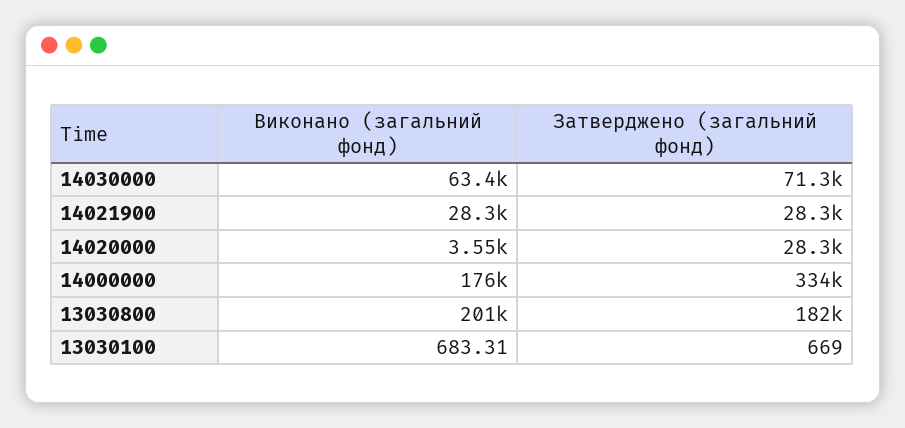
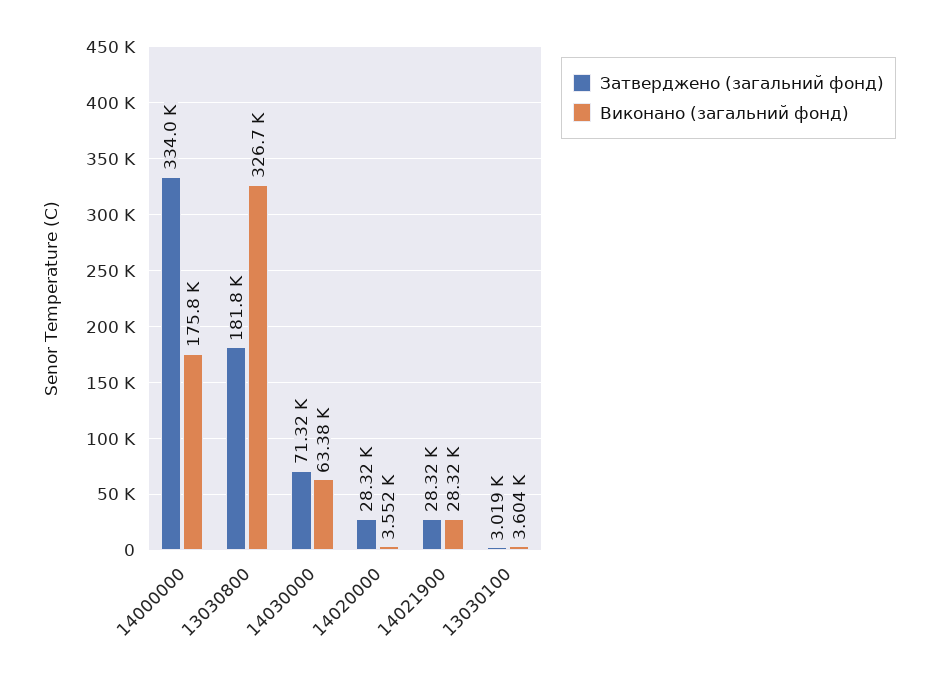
Виконано (загальний фонд), 13030800: 201000 -> 326700
Виконано (загальний фонд), 13030100: 683.31 -> 3604
Затверджено (загальний фонд), 13030100: 669 -> 3019

